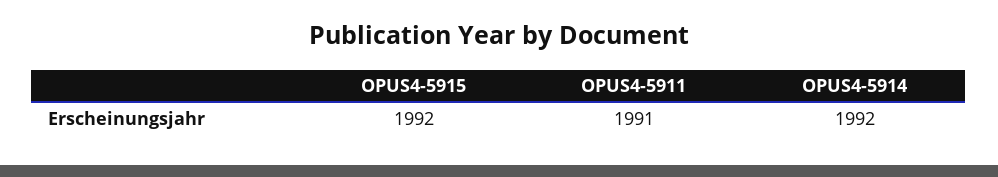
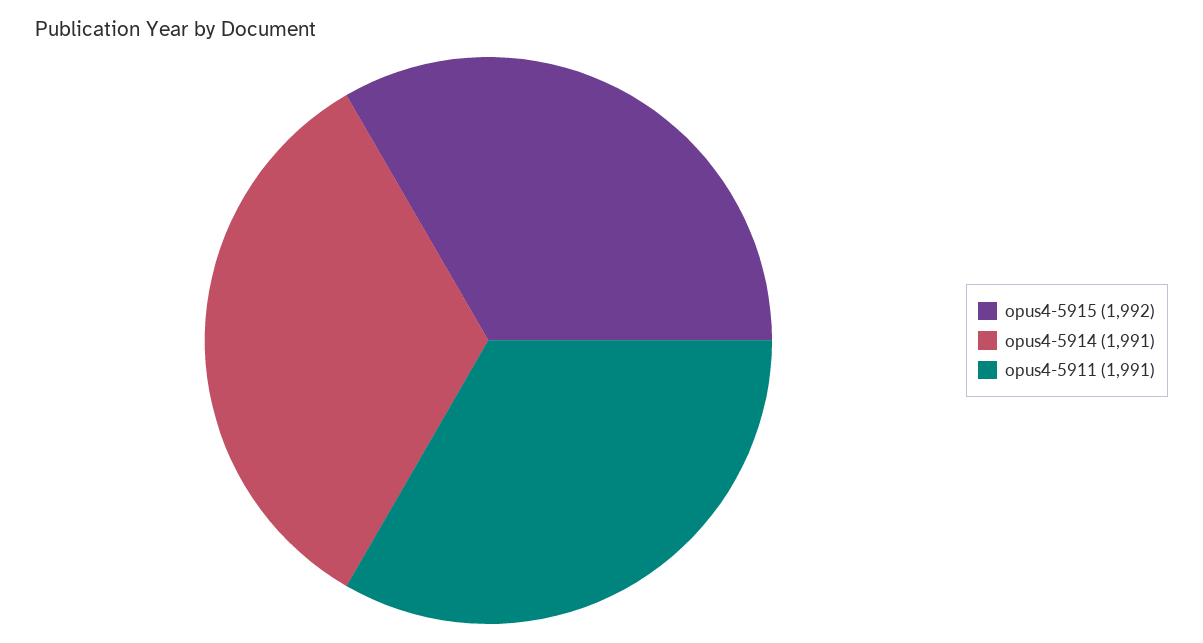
OPUS4-5914: 1992 -> 1991

